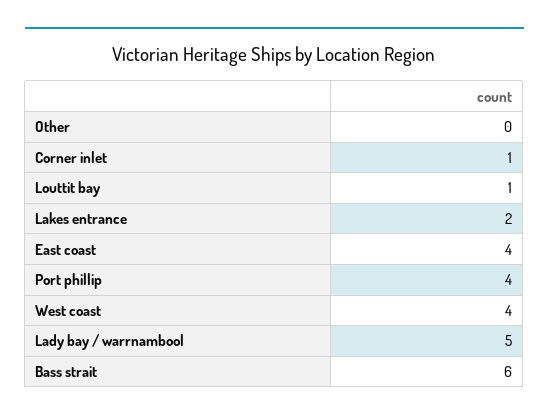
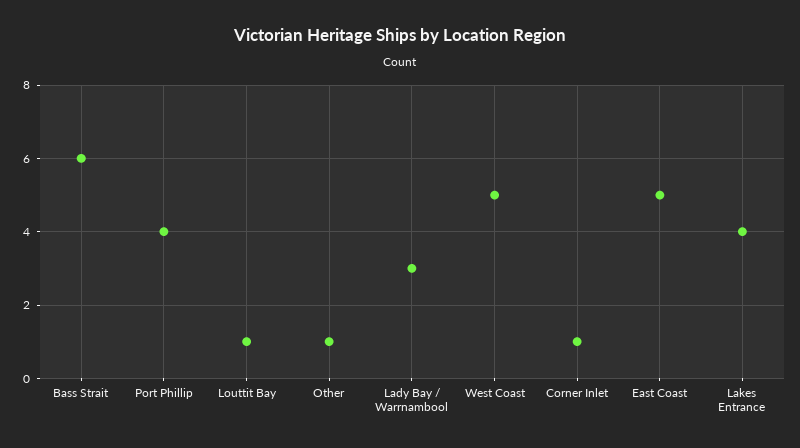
Other: 0 -> 1
Lakes entrance: 2 -> 4
East coast: 4 -> 5
West coast: 4 -> 5
Lady bay / warrnambool: 5 -> 3

